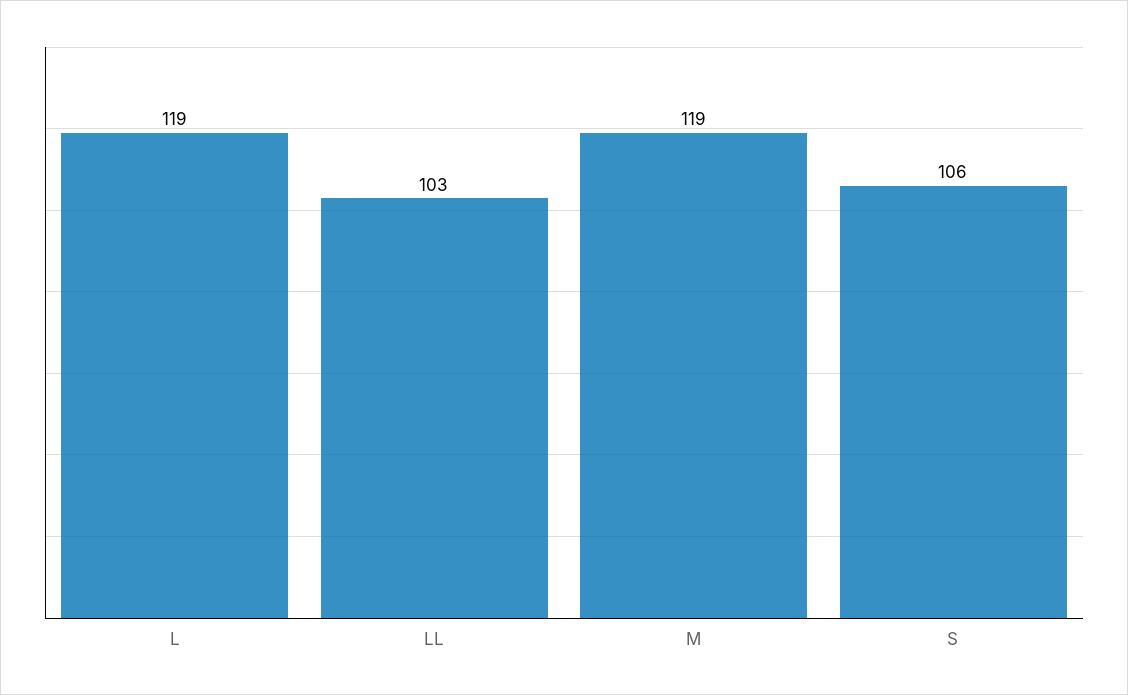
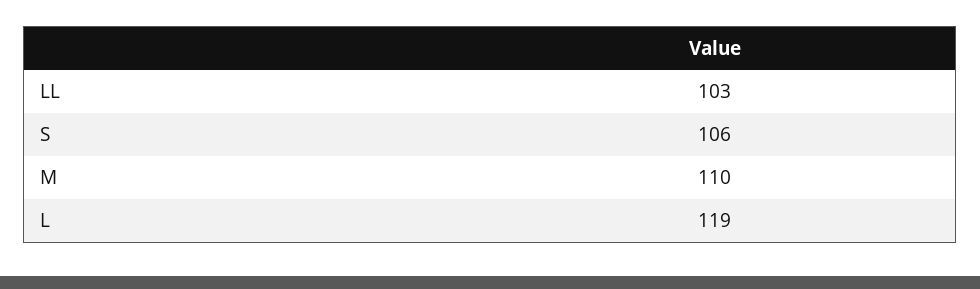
M: 119 -> 110

